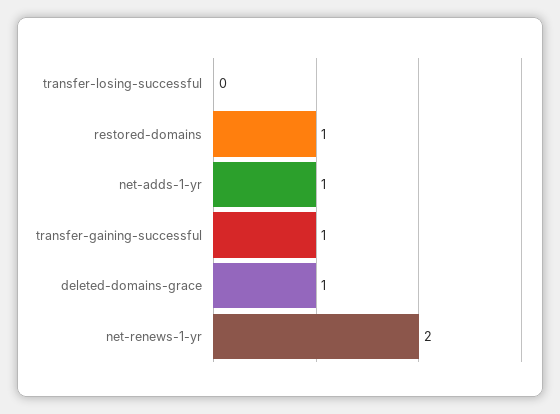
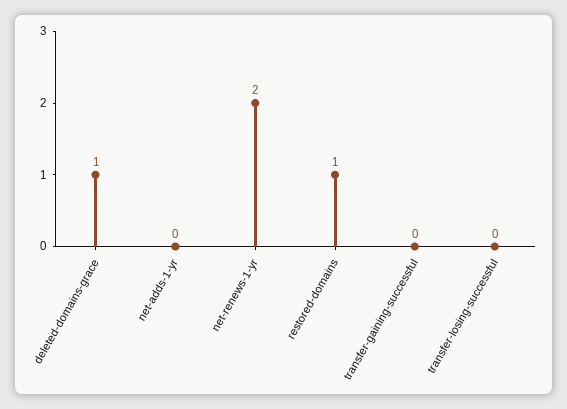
net-adds-1-yr: 1 -> 0
transfer-gaining-successful: 1 -> 0

